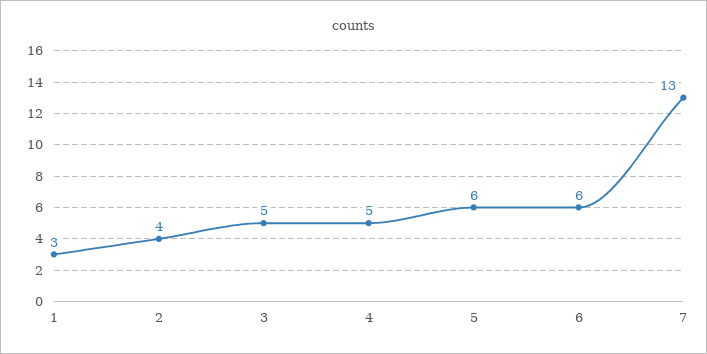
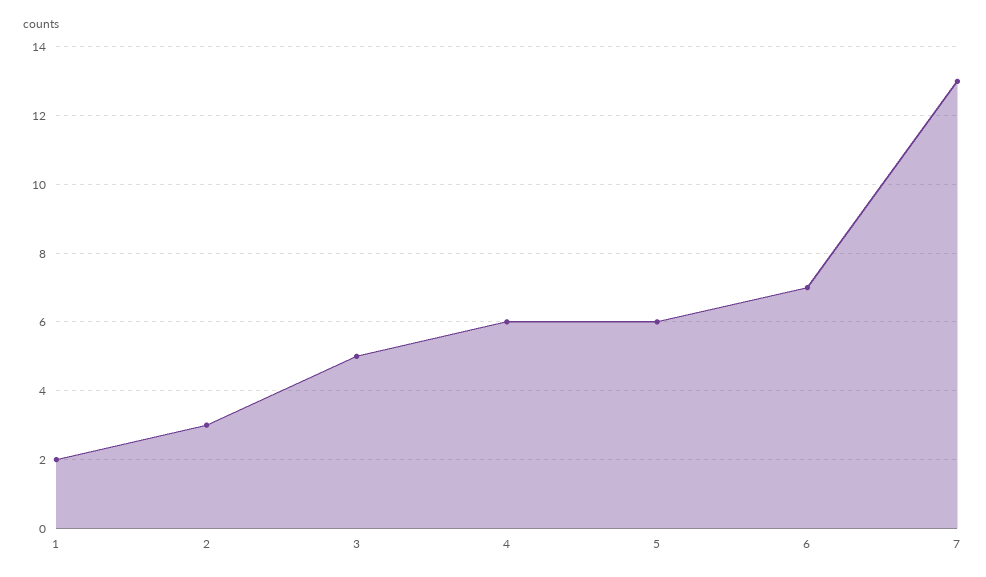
1: 3 -> 2
2: 4 -> 3
4: 5 -> 6
6: 6 -> 7

